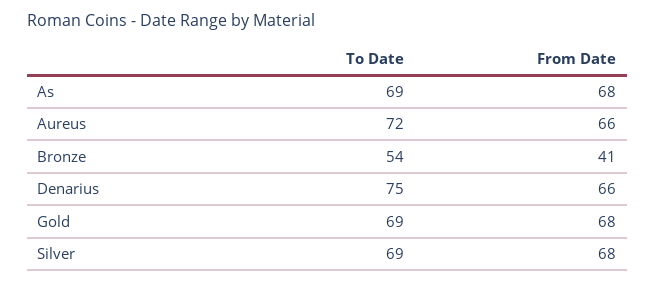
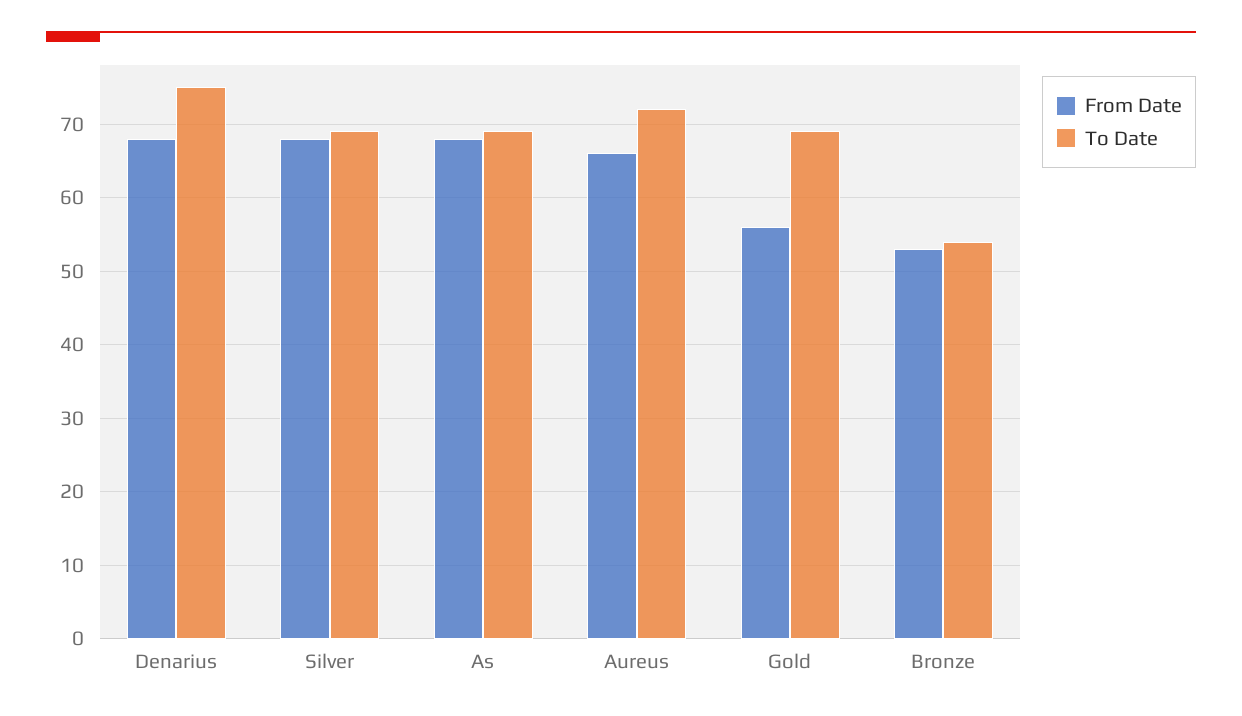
From Date, Bronze: 41 -> 53
From Date, Denarius: 66 -> 68
From Date, Gold: 68 -> 56

